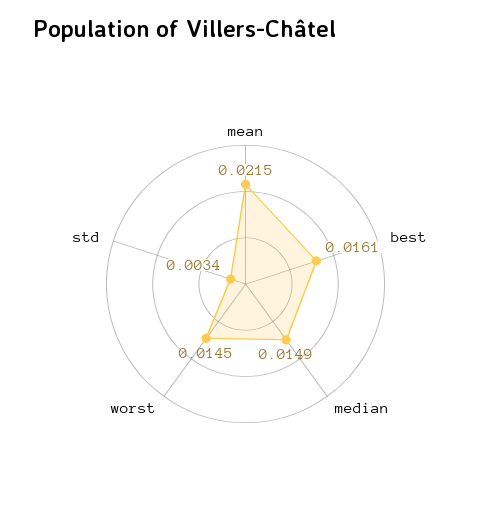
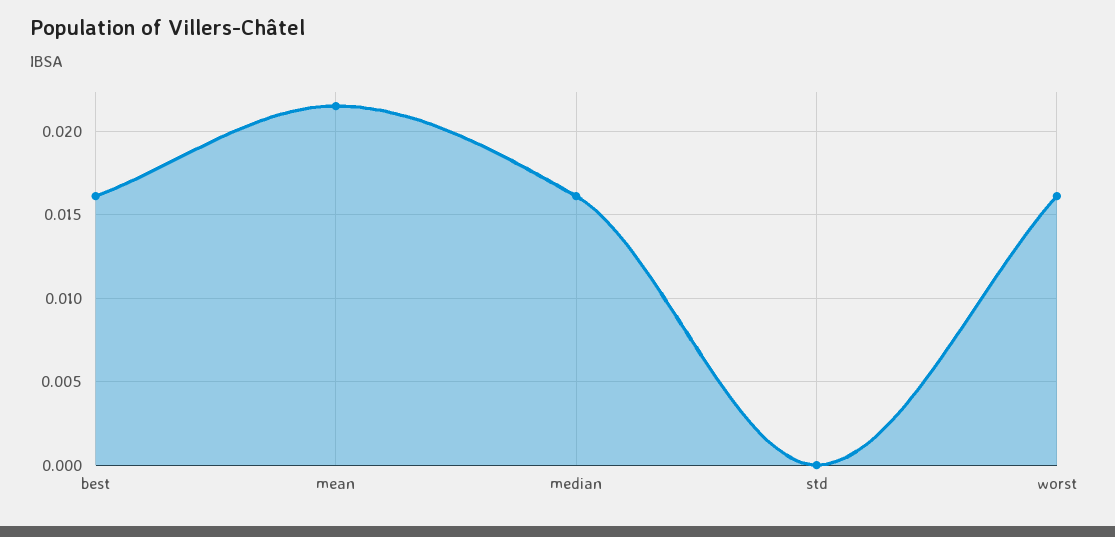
median: 0.0149 -> 0.016
worst: 0.0145 -> 0.016
std: 0.0034 -> 0

